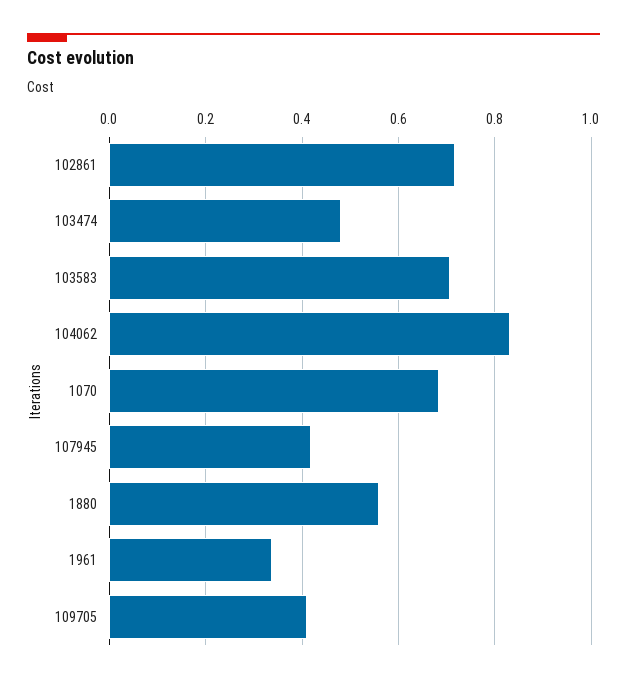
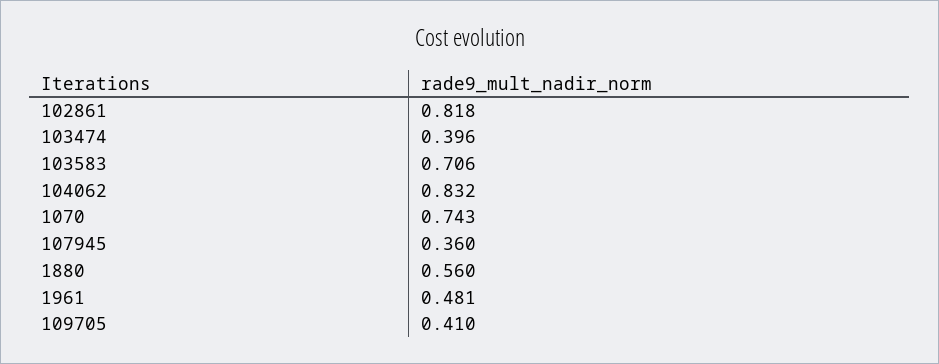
102861: 0.72 -> 0.818
103474: 0.48 -> 0.396
1070: 0.68 -> 0.743
107945: 0.42 -> 0.36
1961: 0.34 -> 0.481

